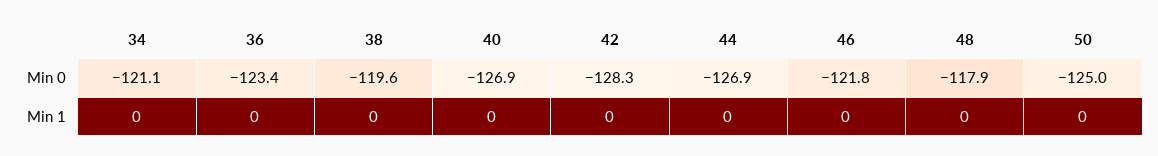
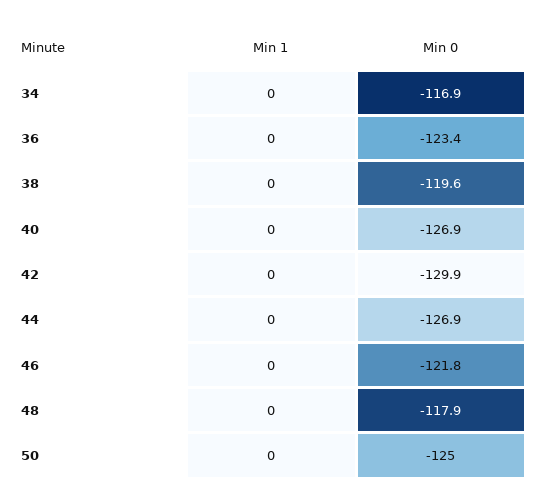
34, Min 0: -121.1 -> -116.9
42, Min 0: -128.3 -> -129.9

